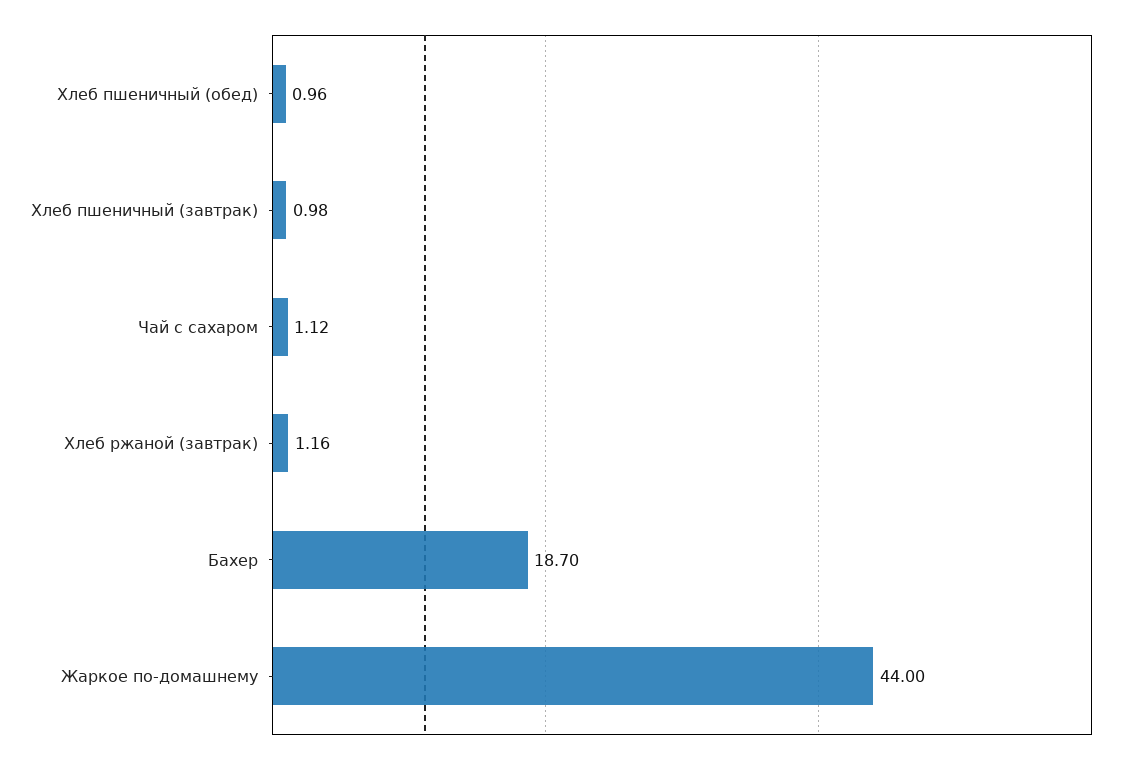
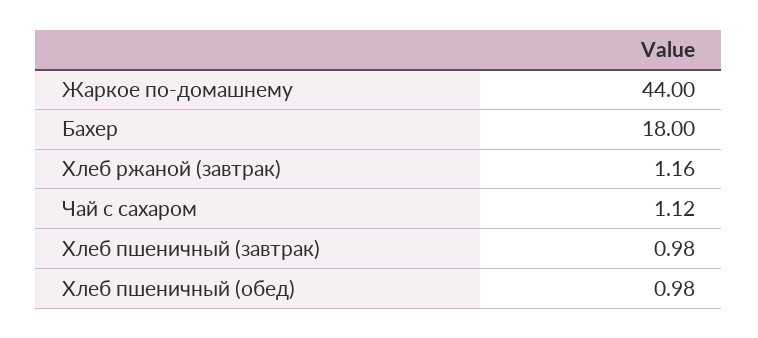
Хлеб пшеничный (обед): 0.96 -> 0.98
Бахер: 18.7 -> 18

